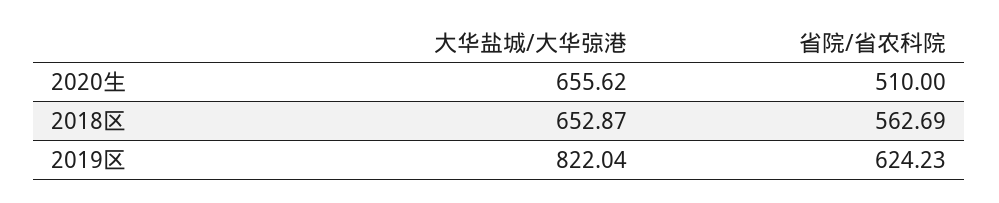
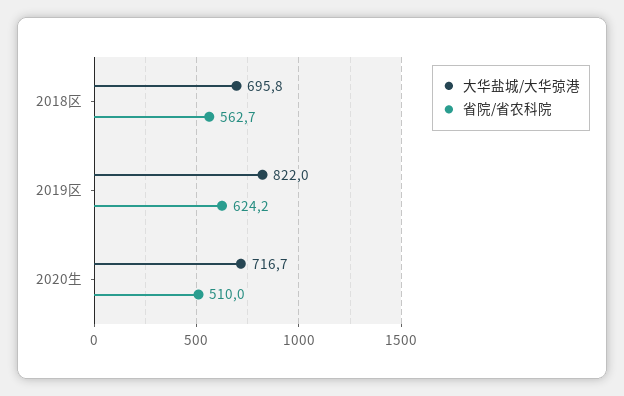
大华盐城/大华弶港, 2020生: 655.62 -> 716.7
大华盐城/大华弶港, 2018区: 652.87 -> 695.8

